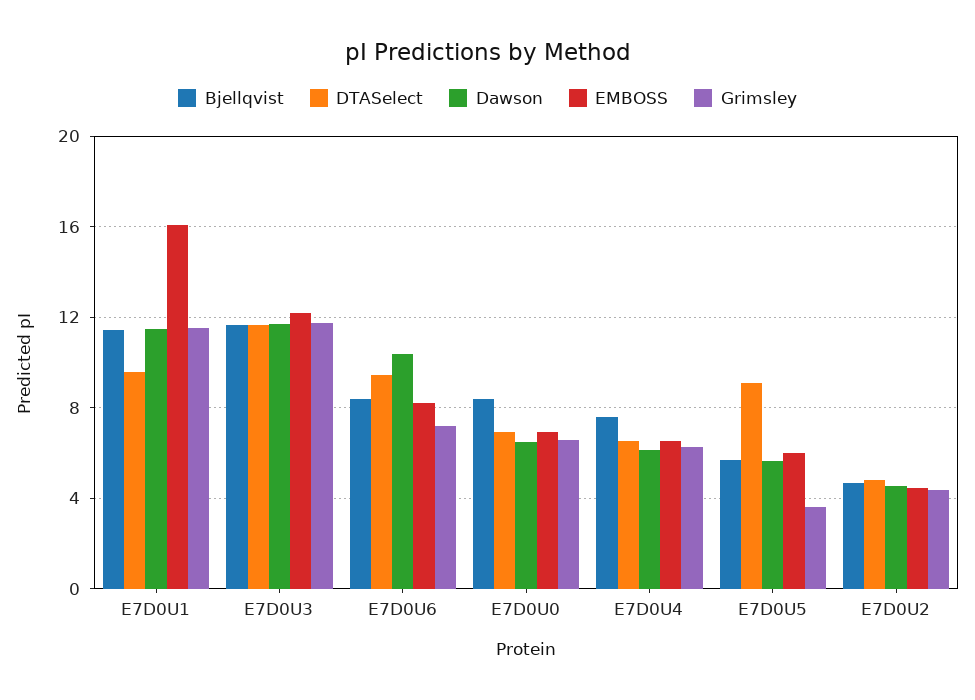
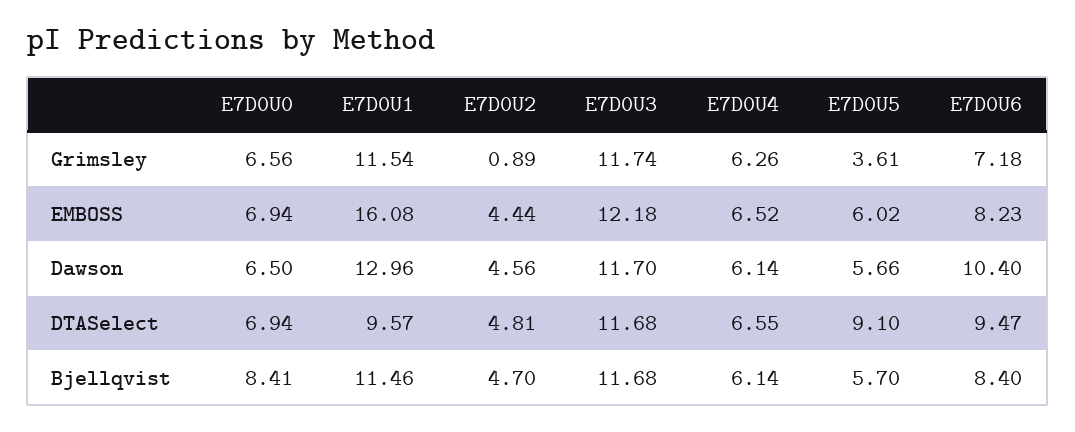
Dawson, E7D0U1: 11.5 -> 12.96
Bjellqvist, E7D0U4: 7.5 -> 6.14
Grimsley, E7D0U2: 4.5 -> 0.89

